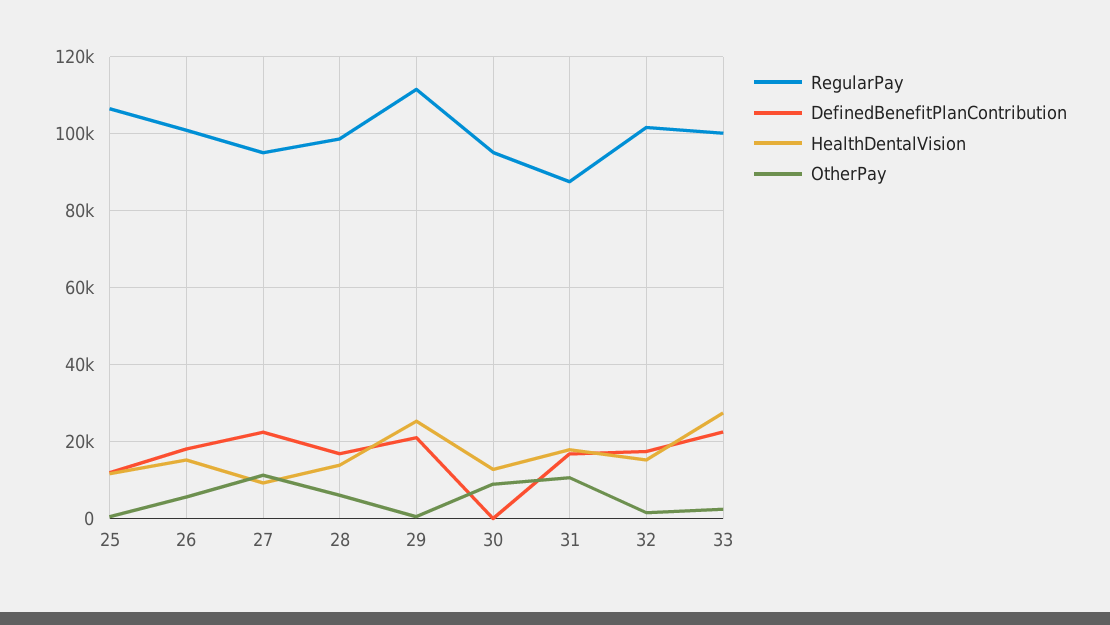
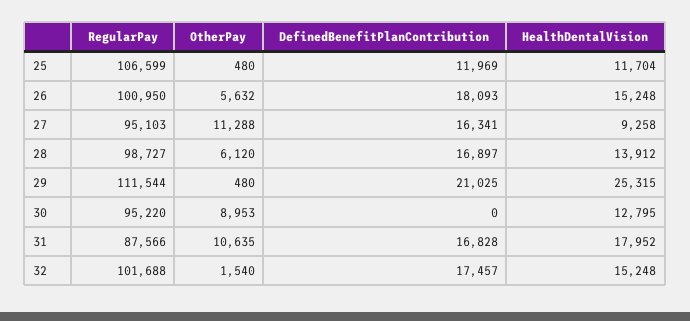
DefinedBenefitPlanContribution, 27: 22000 -> 16341
RegularPay, 33: 100000 -> none
DefinedBenefitPlanContribution, 33: 22000 -> none
HealthDentalVision, 33: 28000 -> none
OtherPay, 33: 2000 -> none

